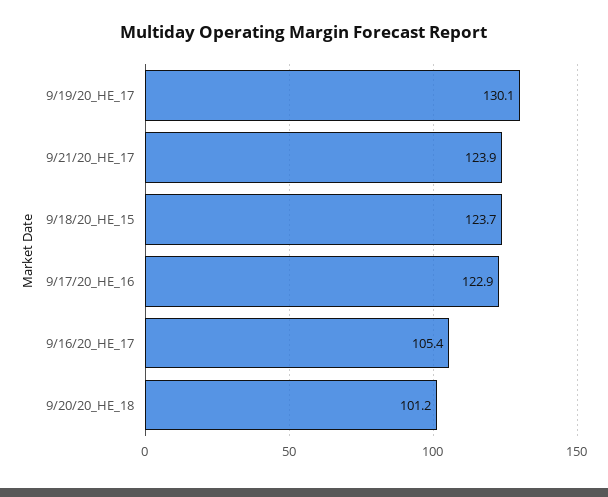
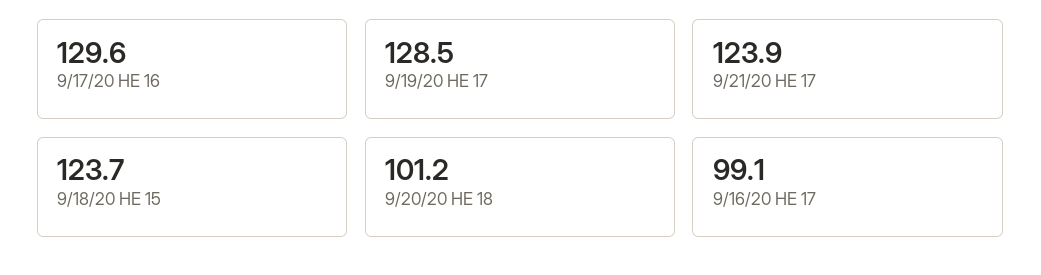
9/19/20_HE_17: 130.1 -> 128.5
9/17/20_HE_16: 122.9 -> 129.6
9/16/20_HE_17: 105.4 -> 99.1

